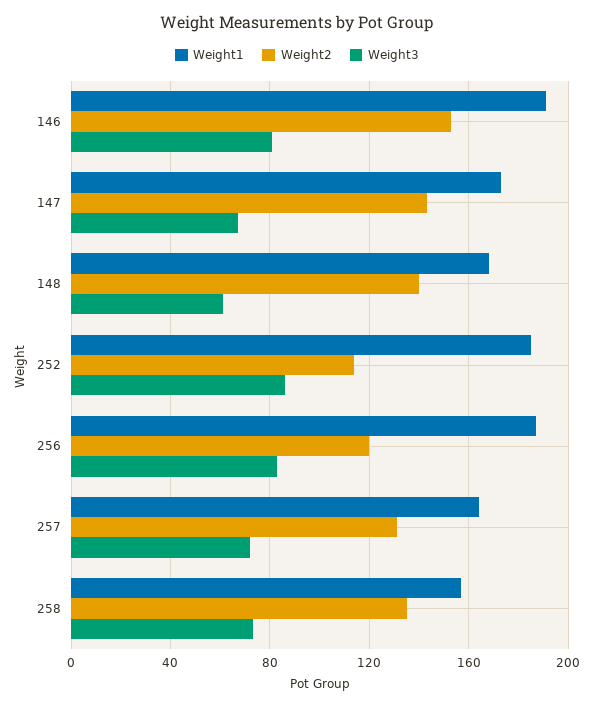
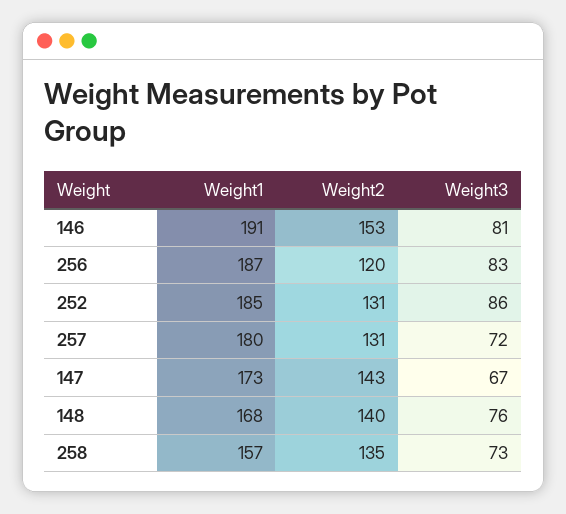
Weight3, 148: 60 -> 76
Weight2, 252: 115 -> 131
Weight1, 257: 165 -> 180

